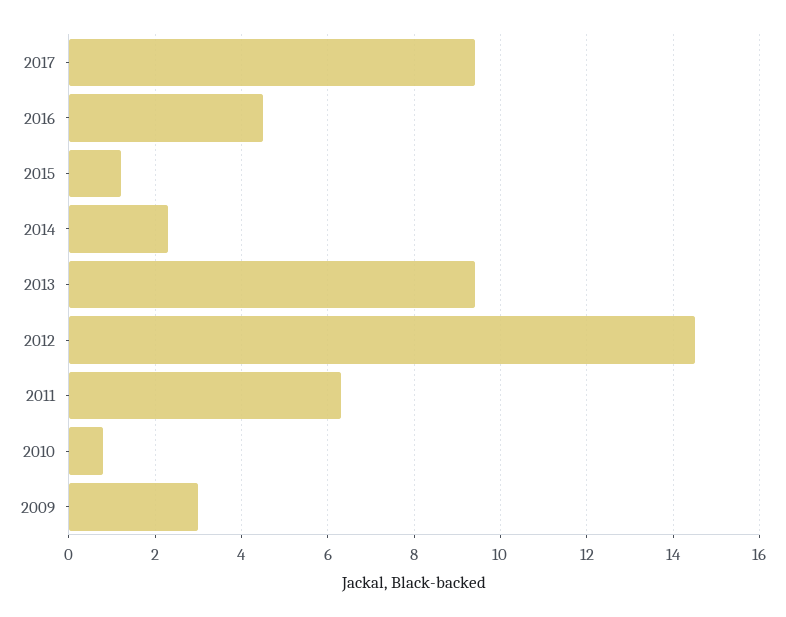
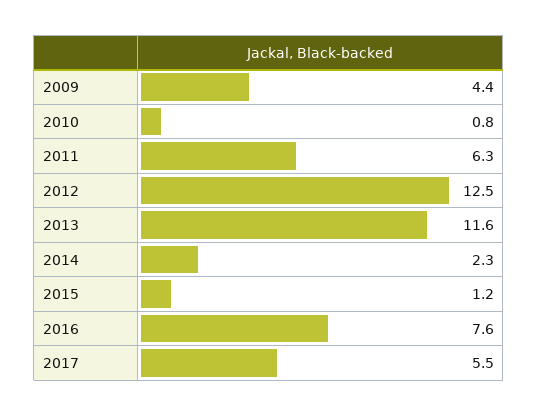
2017: 9.5 -> 5.5
2016: 4.5 -> 7.6
2013: 9.5 -> 11.6
2012: 14.5 -> 12.5
2009: 3 -> 4.4

